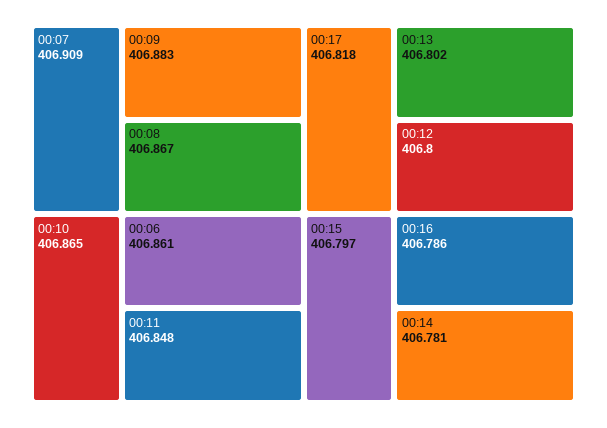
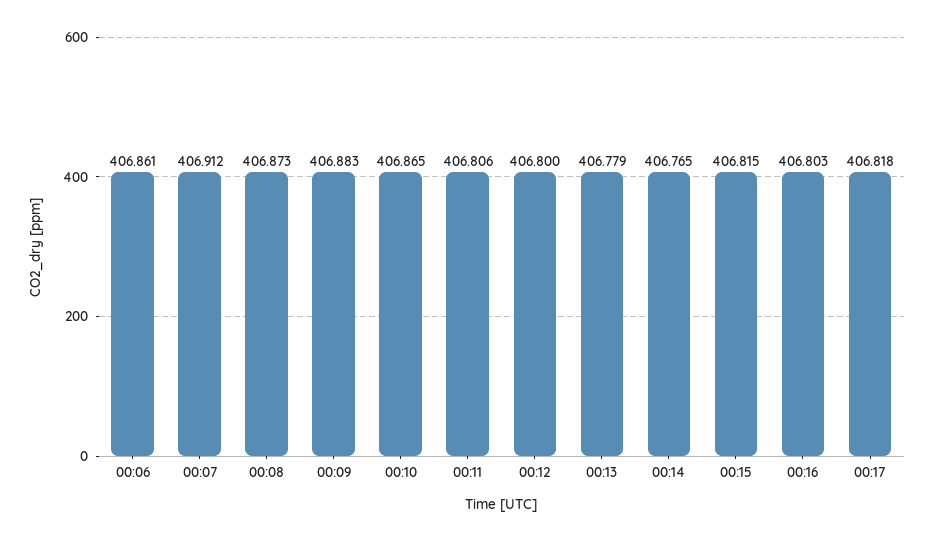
00:07: 406.909 -> 406.912
00:08: 406.867 -> 406.873
00:11: 406.848 -> 406.806
00:13: 406.802 -> 406.779
00:15: 406.797 -> 406.815
00:16: 406.786 -> 406.803
00:14: 406.781 -> 406.765

